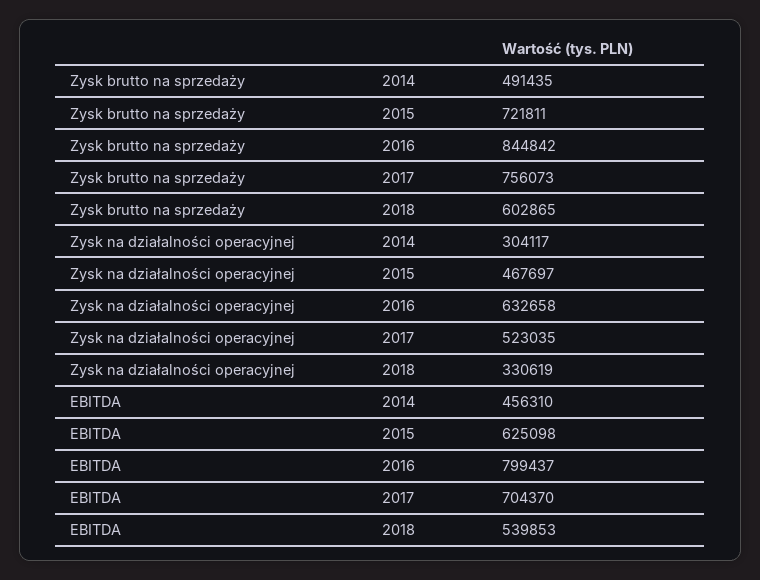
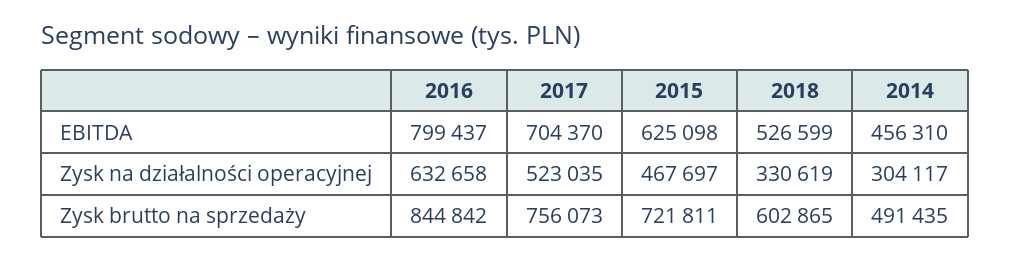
EBITDA, 2018: 539853 -> 526599

